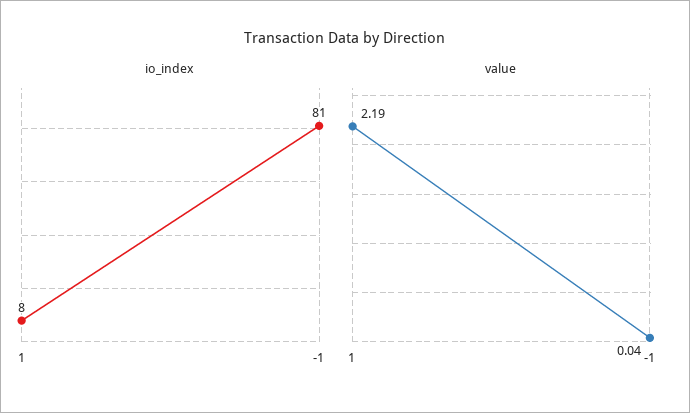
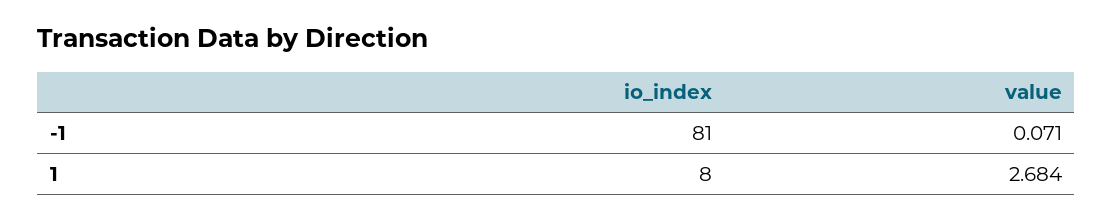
value, 1: 2.19 -> 2.684
value, -1: 0.04 -> 0.071

